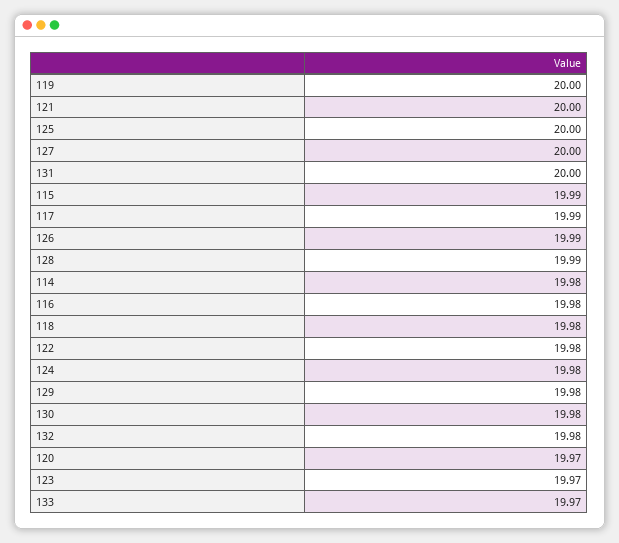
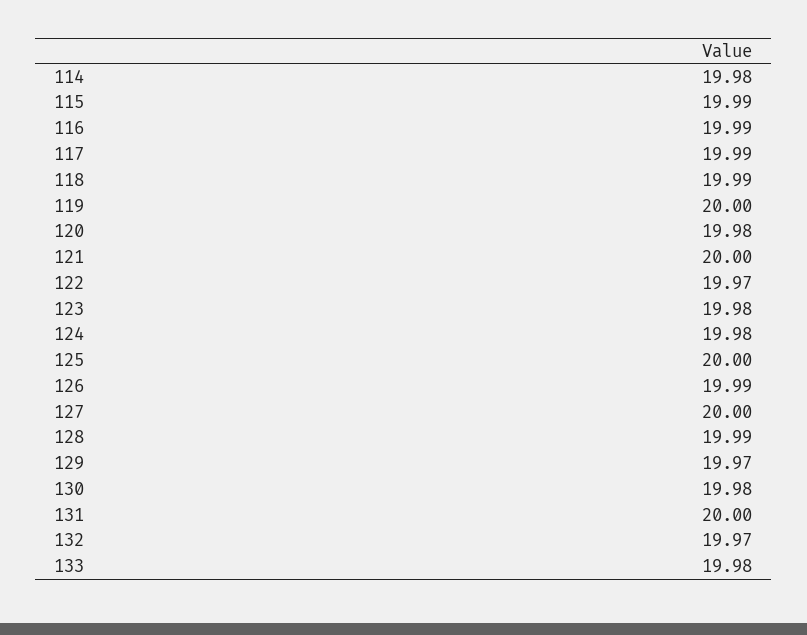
116: 19.98 -> 19.99
118: 19.98 -> 19.99
122: 19.98 -> 19.97
129: 19.98 -> 19.97
132: 19.98 -> 19.97
120: 19.97 -> 19.98
123: 19.97 -> 19.98
133: 19.97 -> 19.98

